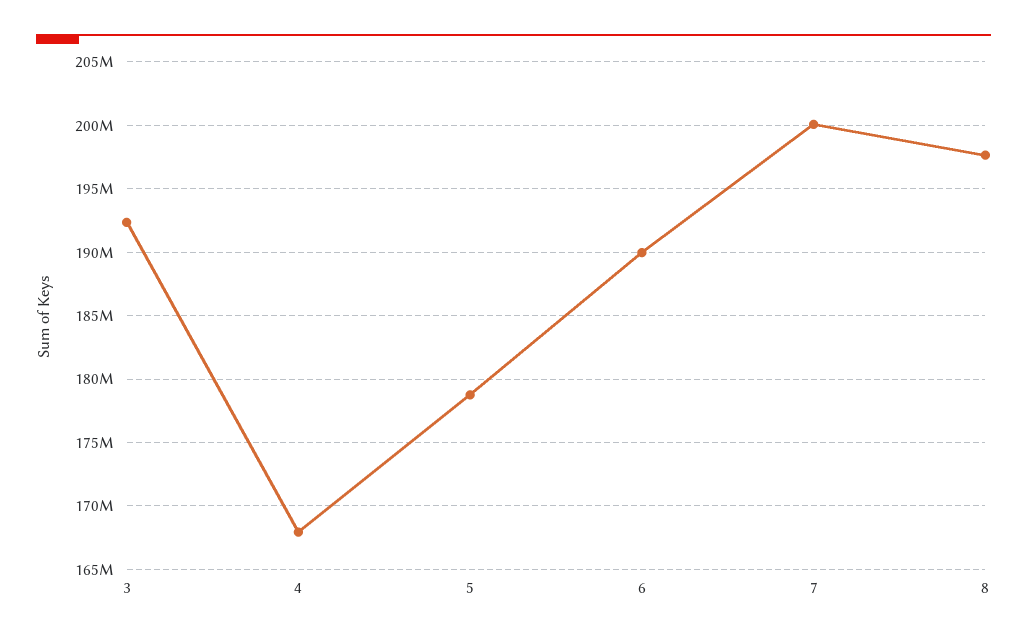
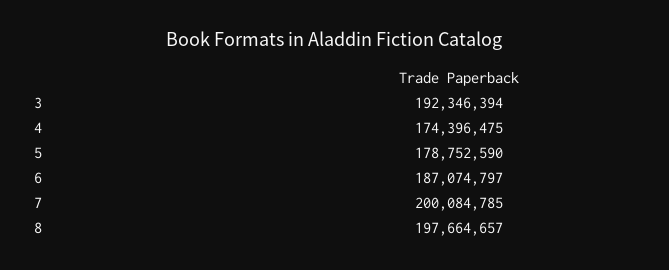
4: 168000000 -> 174396475
6: 190000000 -> 187074797

